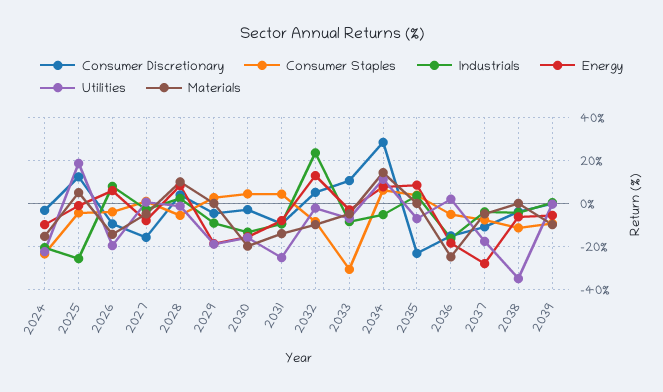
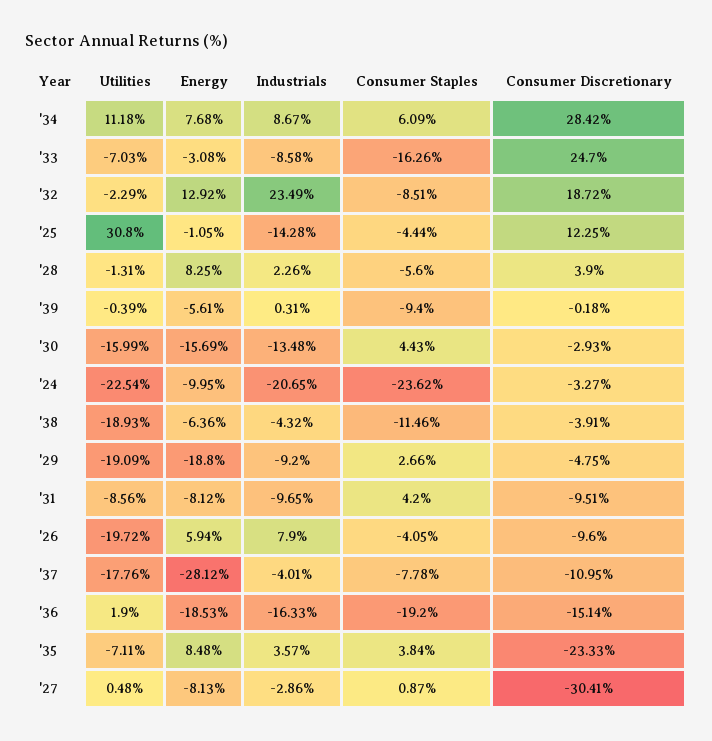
Materials, 2024: -15 -> none
Industrials, 2025: -25 -> -14.28
Utilities, 2025: 20 -> 30.8
Materials, 2025: 5 -> none
Materials, 2026: -15 -> none
Consumer Discretionary, 2027: -15 -> -30.41
Materials, 2027: -5 -> none
Materials, 2028: 10 -> none
Materials, 2029: 0 -> none
Materials, 2030: -20 -> none
Utilities, 2031: -25 -> -8.56
Materials, 2031: -15 -> none
Consumer Discretionary, 2032: 5 -> 18.72
Materials, 2032: -10 -> none
Consumer Discretionary, 2033: 10 -> 24.7
Consumer Staples, 2033: -30 -> -16.26
Materials, 2033: -5 -> none
Industrials, 2034: -5 -> 8.67
Materials, 2034: 15 -> none
Materials, 2035: 0 -> none
Consumer Staples, 2036: -5 -> -19.2
Materials, 2036: -25 -> none
Materials, 2037: -5 -> none
Utilities, 2038: -35 -> -18.93
Materials, 2038: 0 -> none
Materials, 2039: -10 -> none

